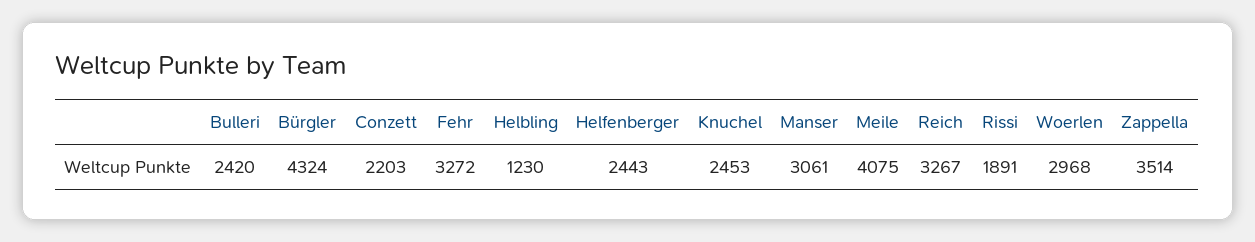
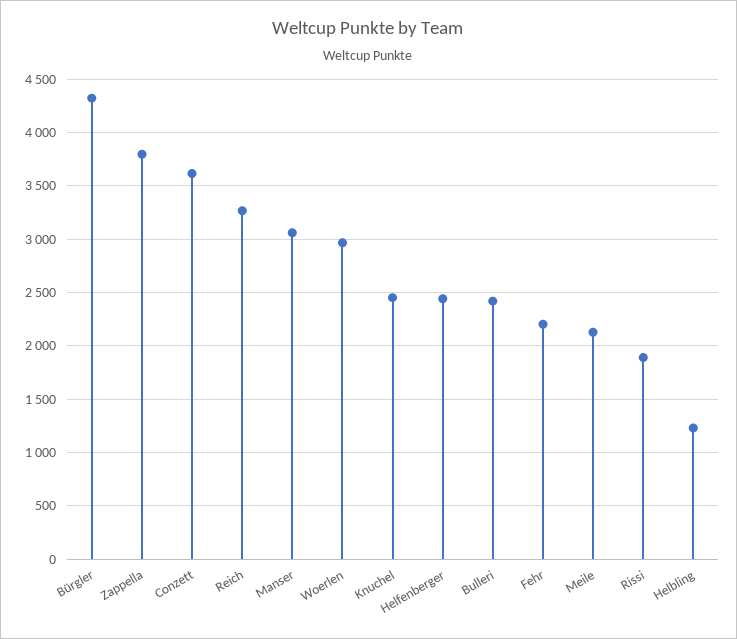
Conzett: 2203 -> 3600
Fehr: 3272 -> 2200
Meile: 4075 -> 2100
Zappella: 3514 -> 3800

